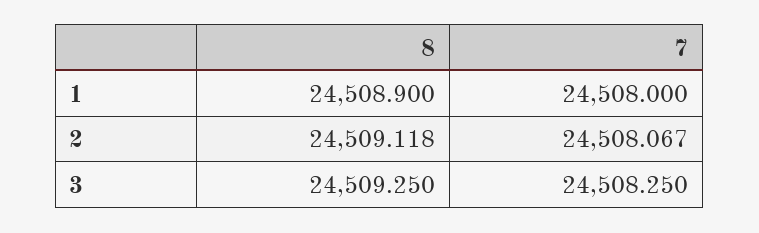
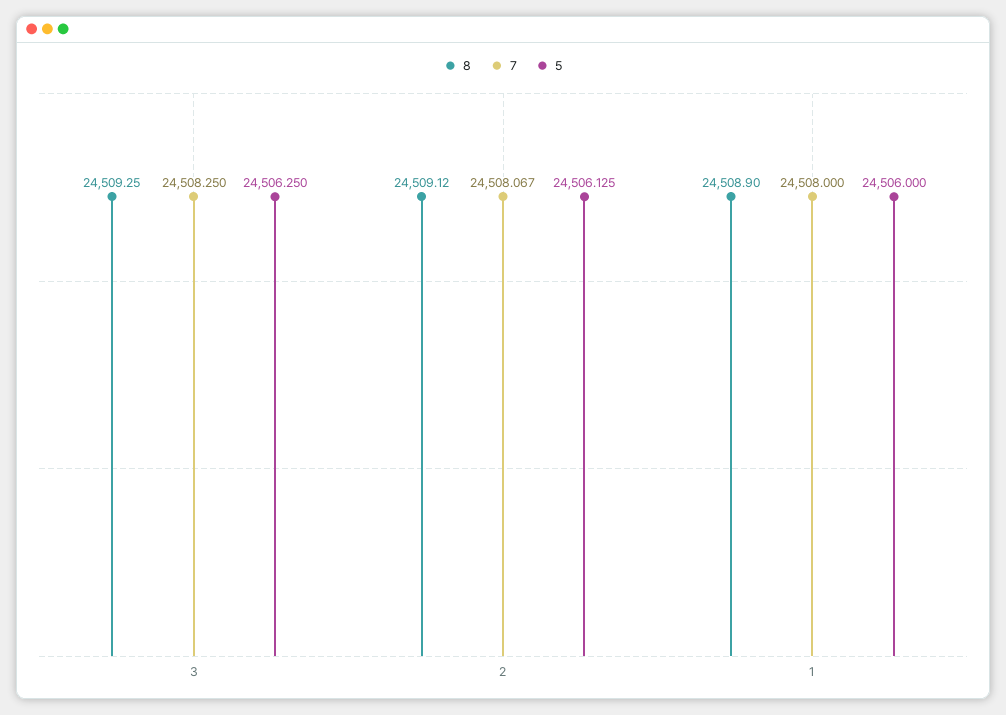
5, 3: none -> 24506.25
5, 2: none -> 24506.125
5, 1: none -> 24506

